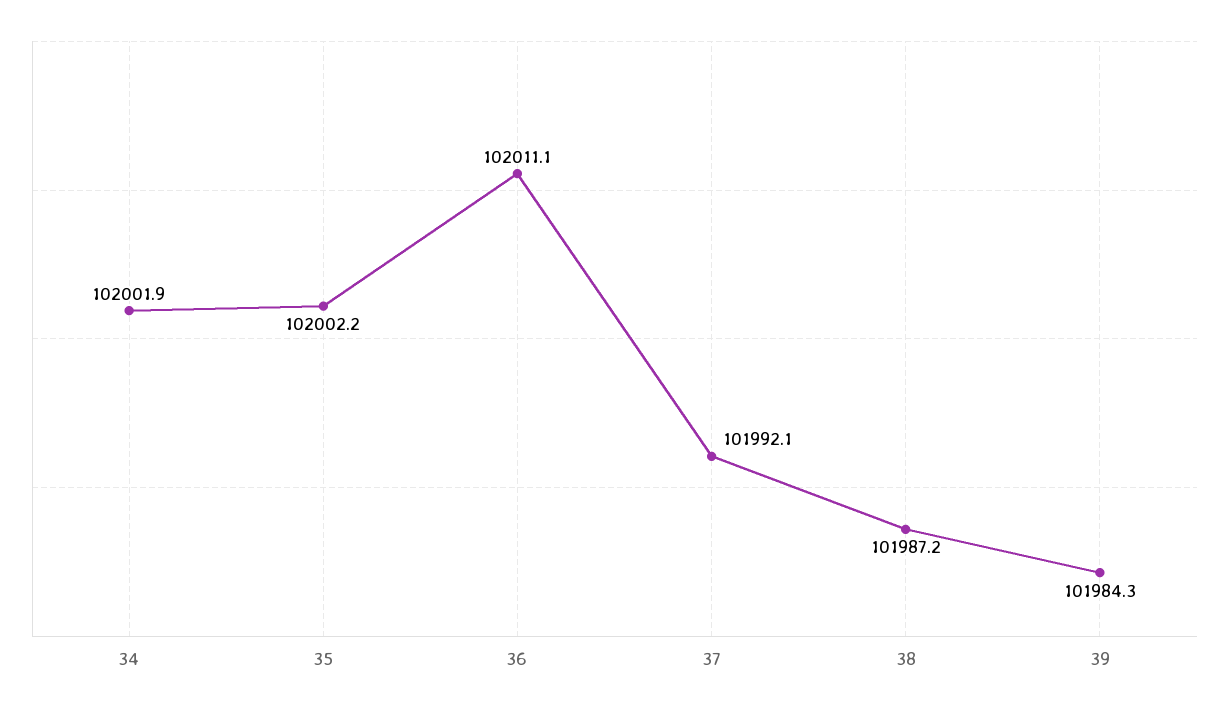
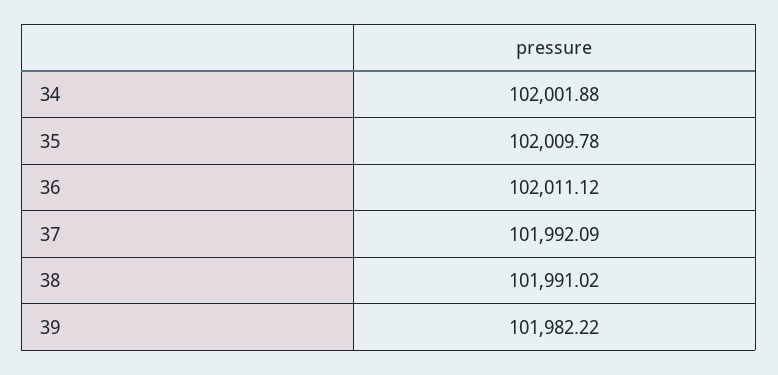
35: 102002.2 -> 102009.78
38: 101987.2 -> 101991.02
39: 101984.3 -> 101982.22

